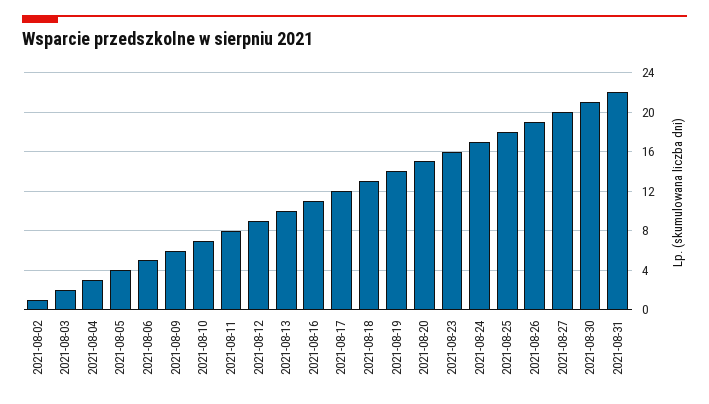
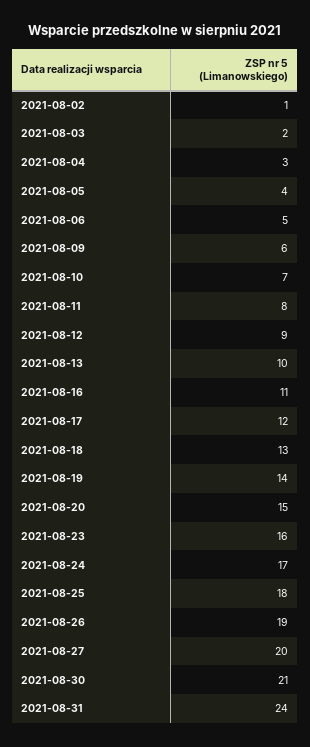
2021-08-31: 22 -> 24

